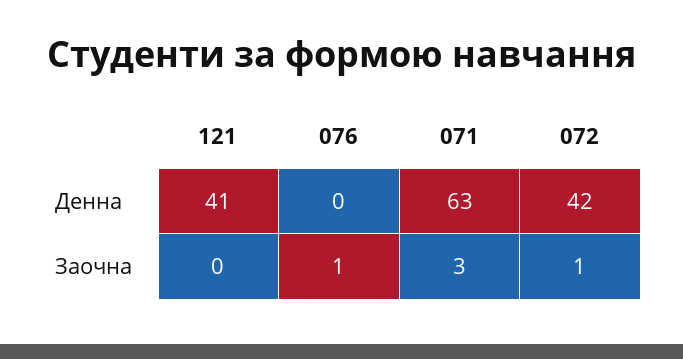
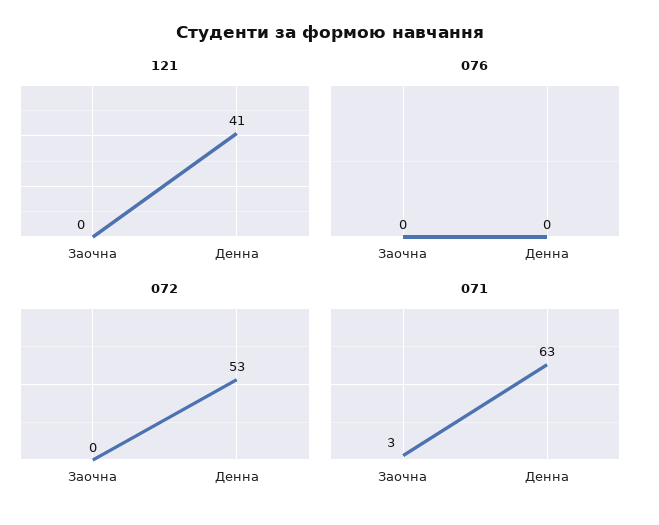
072, Денна: 42 -> 53
076, Заочна: 1 -> 0
072, Заочна: 1 -> 0

